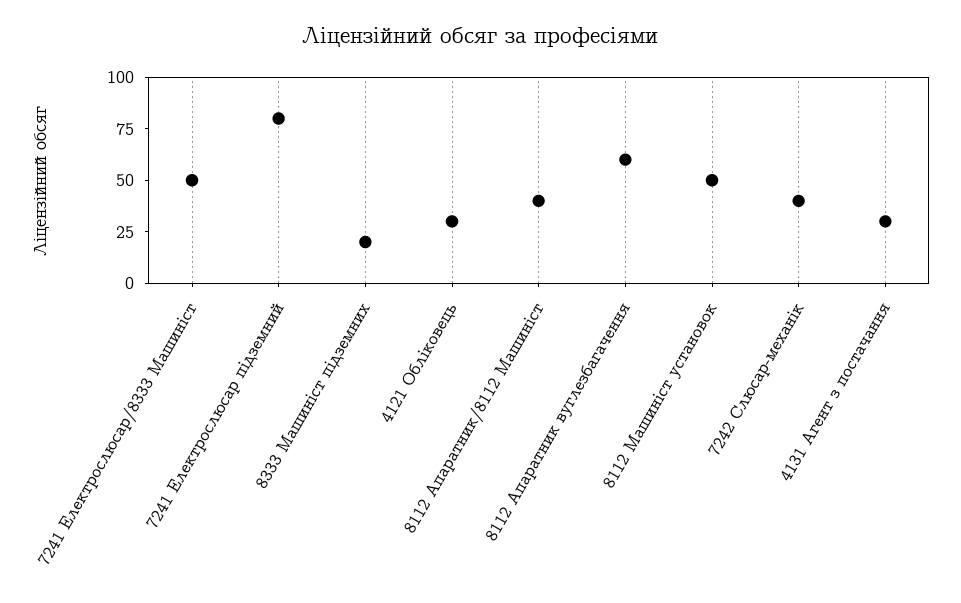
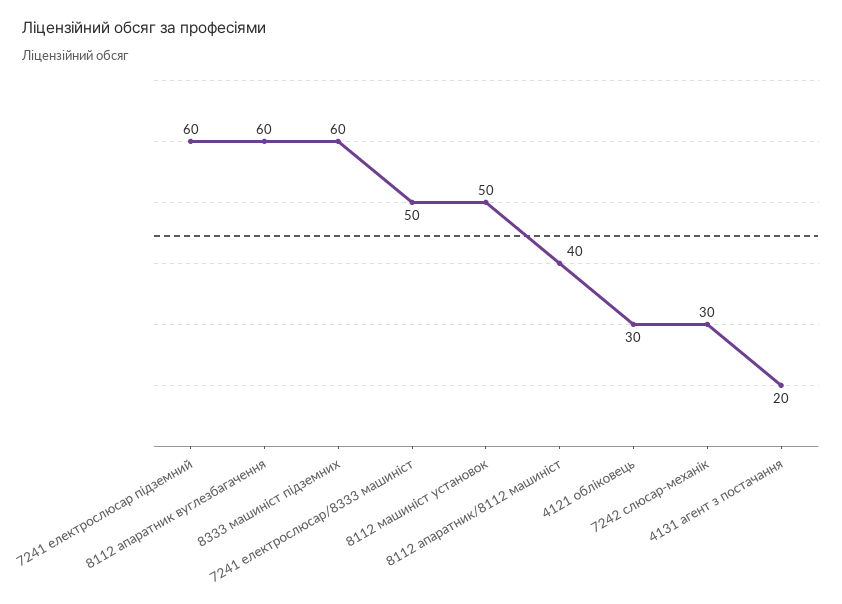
7241 Електрослюсар підземний: 80 -> 60
8333 Машиніст підземних: 20 -> 60
7242 Слюсар-механік: 40 -> 30
4131 Агент з постачання: 30 -> 20

